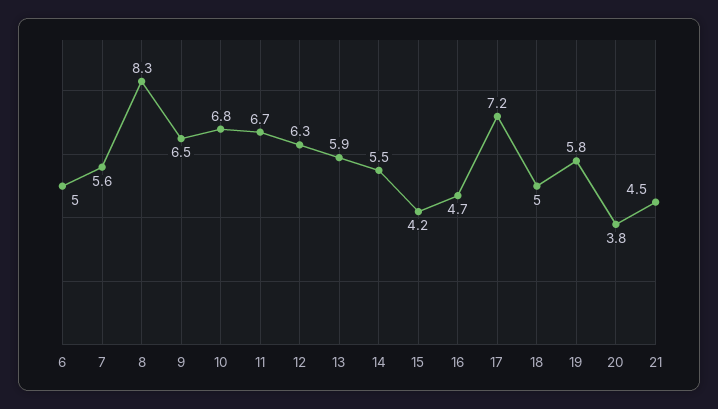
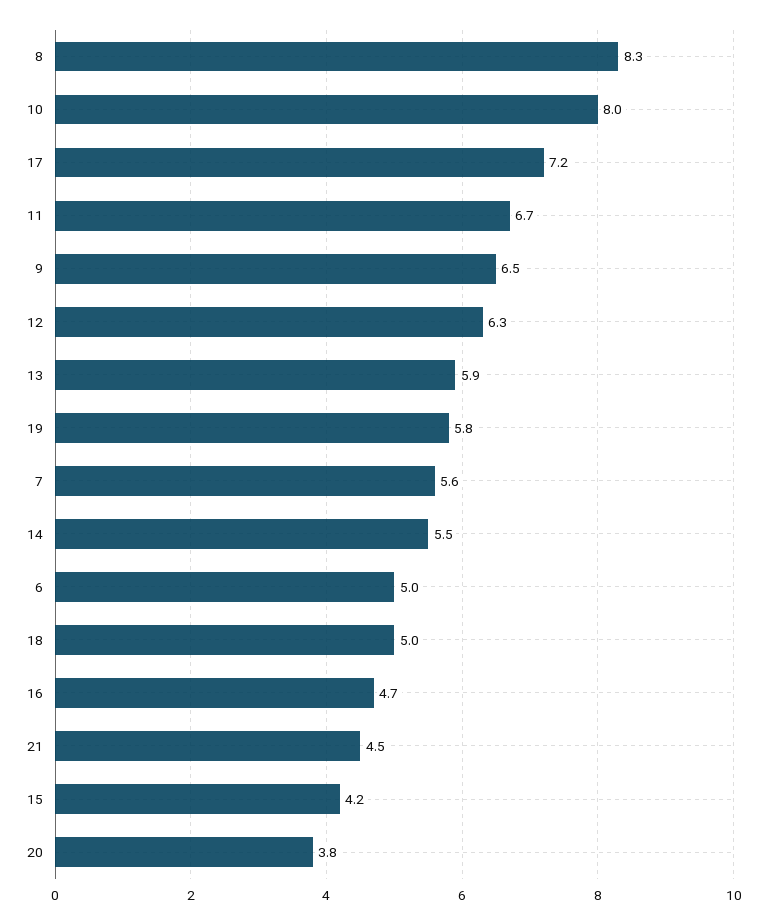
10: 6.8 -> 8

